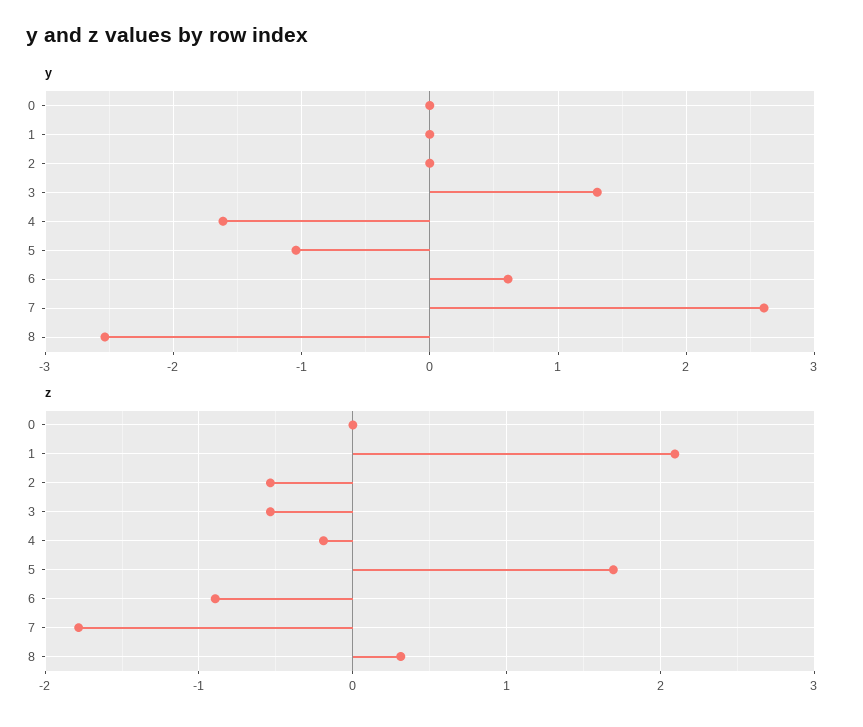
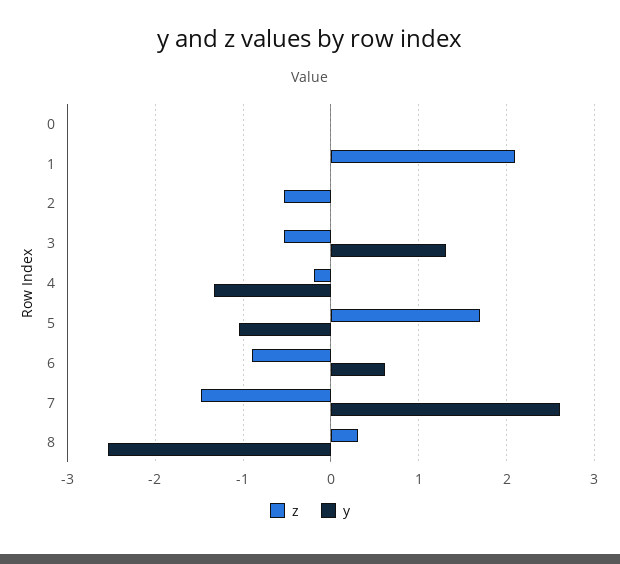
y, 4: -1.6 -> -1.3
z, 7: -1.8 -> -1.5

